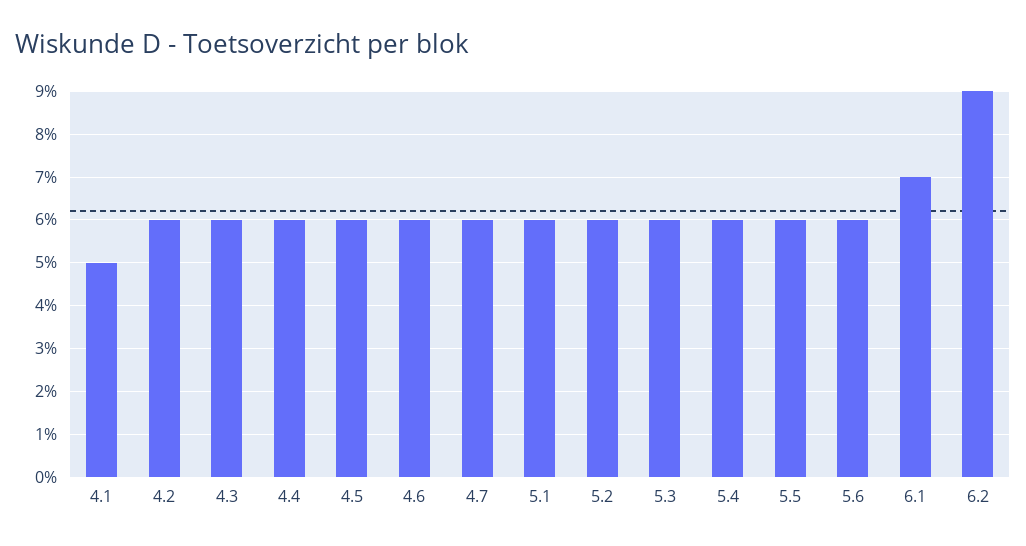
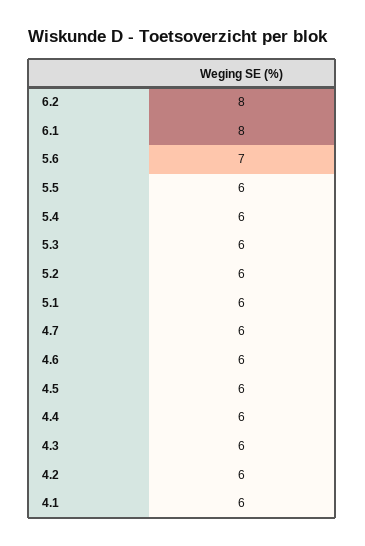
4.1: 5 -> 6
5.6: 6 -> 7
6.1: 7 -> 8
6.2: 9 -> 8

